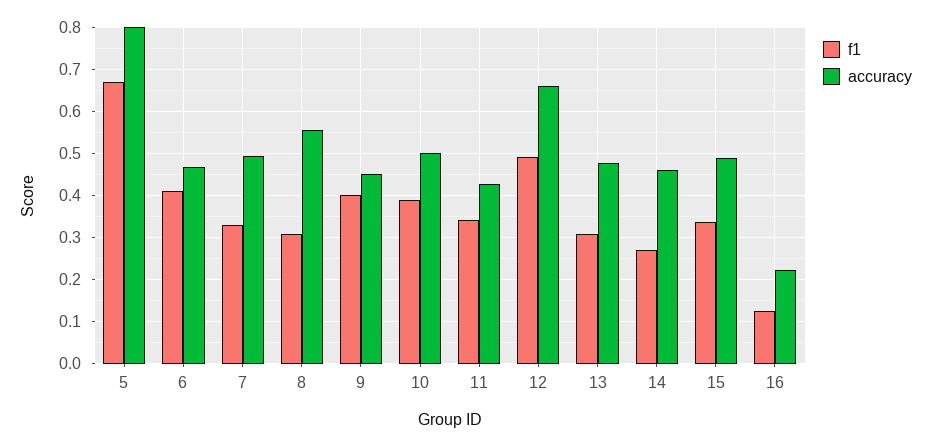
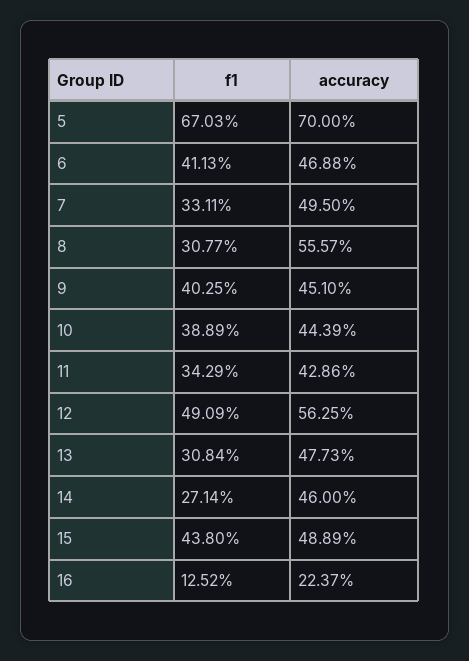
accuracy, 5: 0.8 -> 0.7
accuracy, 10: 0.5 -> 0.4439
accuracy, 12: 0.66 -> 0.5625
f1, 15: 0.34 -> 0.438

